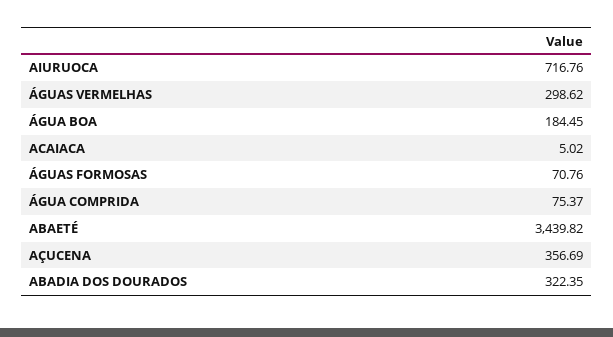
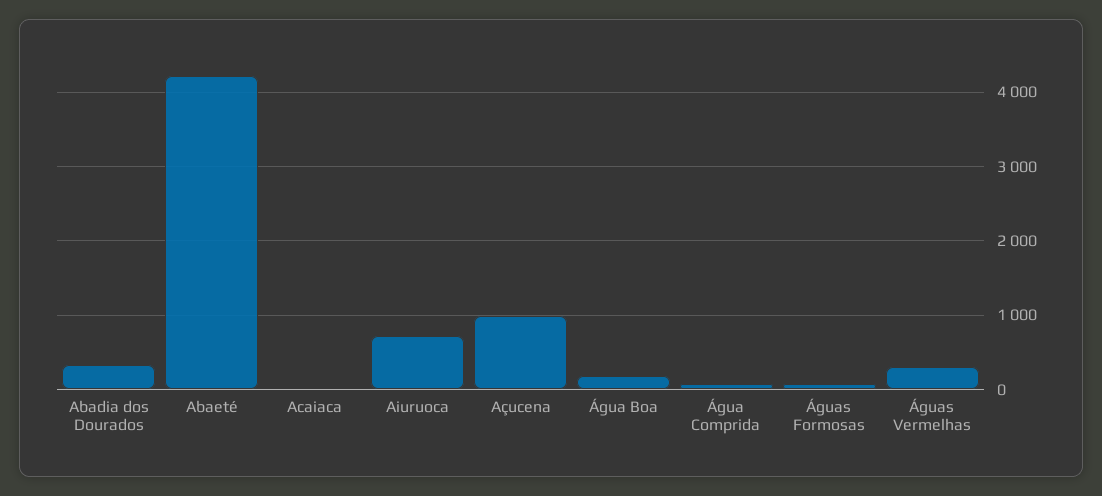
ABAETÉ: 3439.82 -> 4200
AÇUCENA: 356.69 -> 1000

